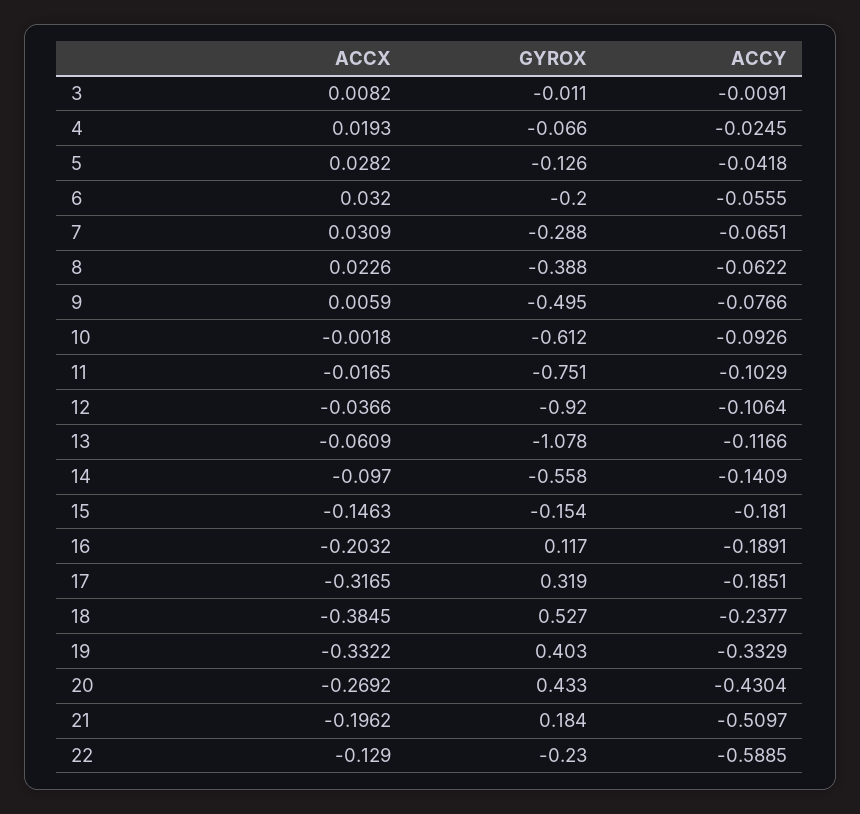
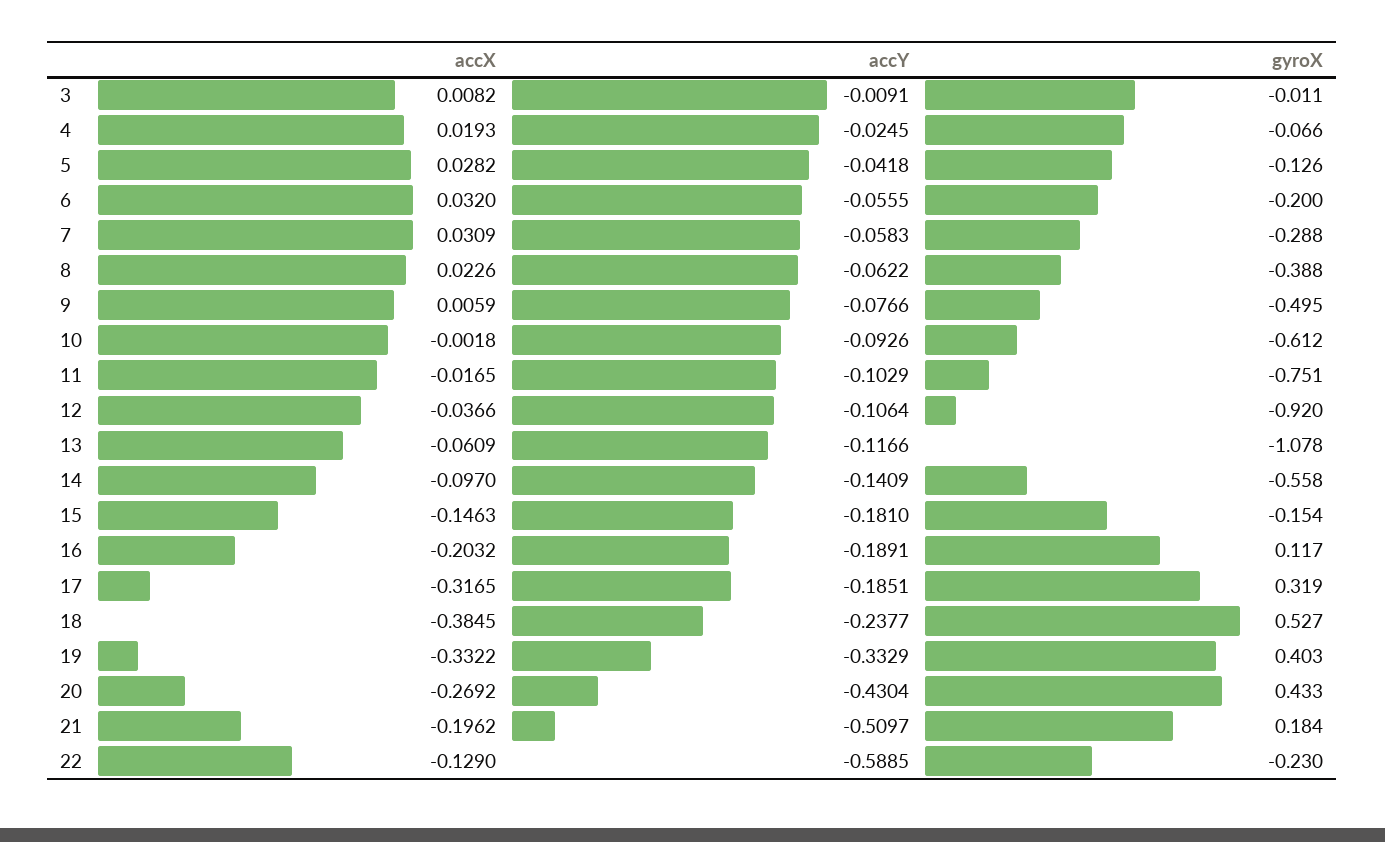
ACCY, 7: -0.0651 -> -0.0583

